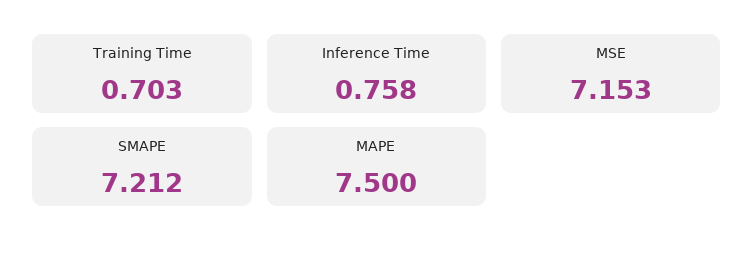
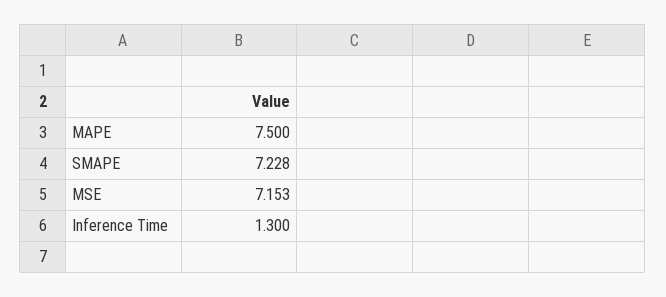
Training Time: 0.703 -> none
Inference Time: 0.758 -> 1.3
SMAPE: 7.212 -> 7.228

